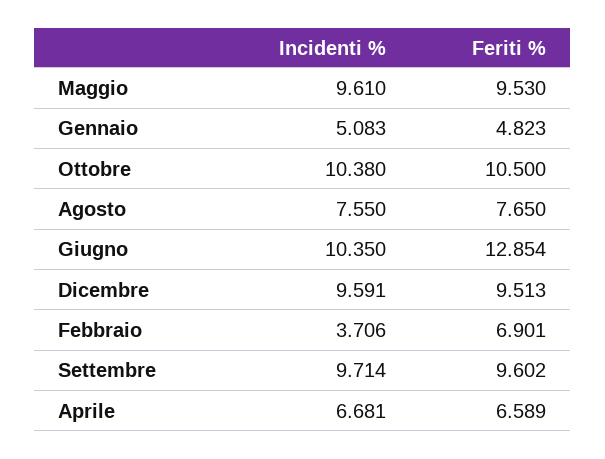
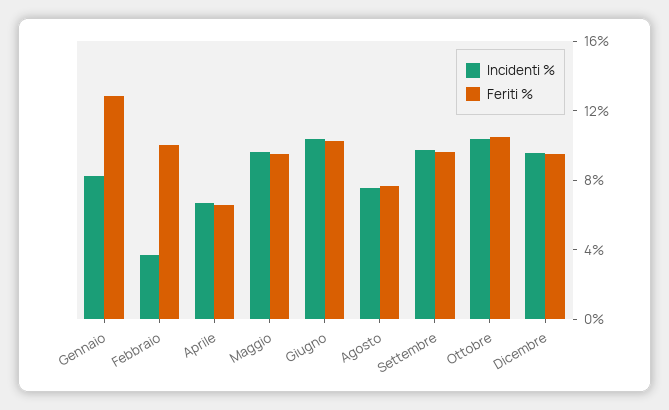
Incidenti %, Gennaio: 5.083 -> 8
Feriti %, Gennaio: 4.823 -> 13
Feriti %, Giugno: 12.854 -> 10
Feriti %, Febbraio: 6.901 -> 10

